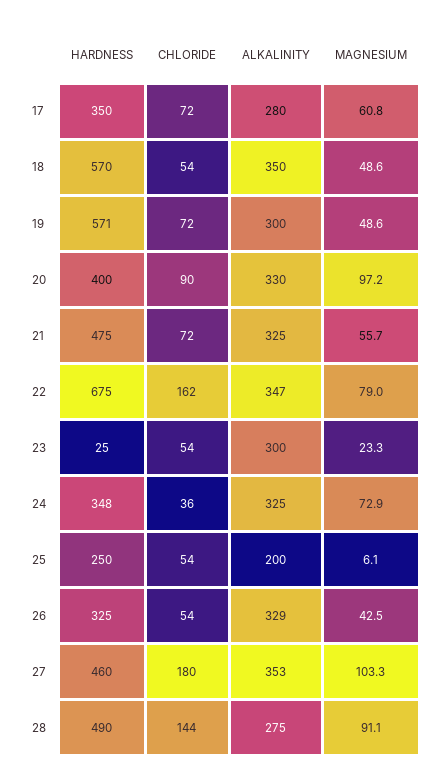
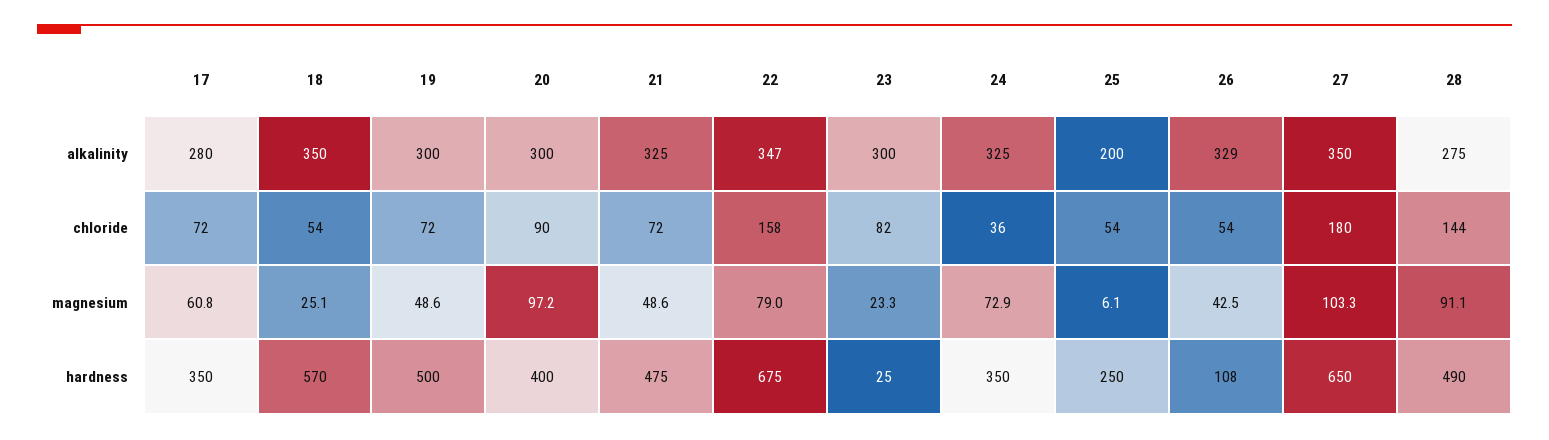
MAGNESIUM, 18: 48.6 -> 25.1
HARDNESS, 19: 571 -> 500
ALKALINITY, 20: 330 -> 300
MAGNESIUM, 21: 55.7 -> 48.6
CHLORIDE, 22: 162 -> 158
CHLORIDE, 23: 54 -> 82
HARDNESS, 24: 348 -> 350
HARDNESS, 26: 325 -> 108
HARDNESS, 27: 460 -> 650
ALKALINITY, 27: 353 -> 350

